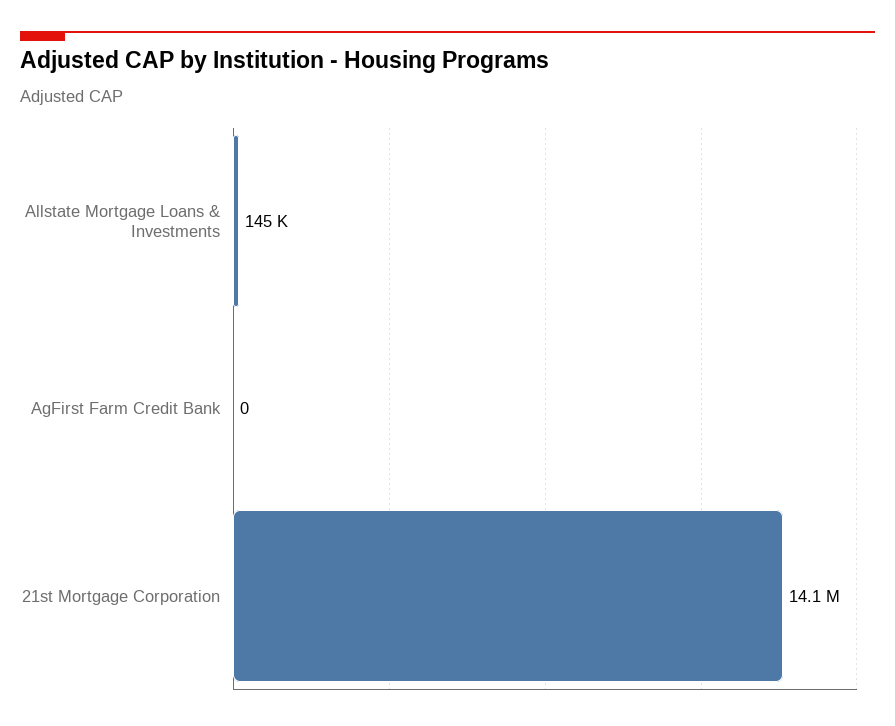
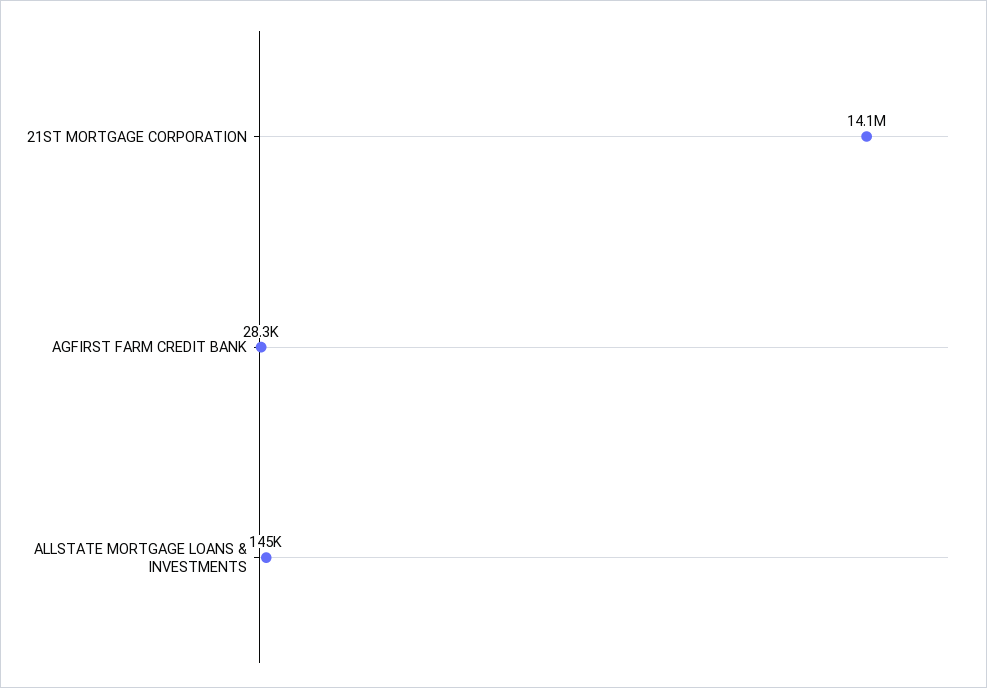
AgFirst Farm Credit Bank: 0 -> 28300

